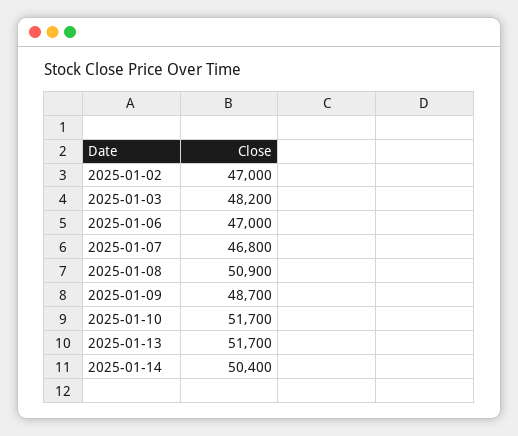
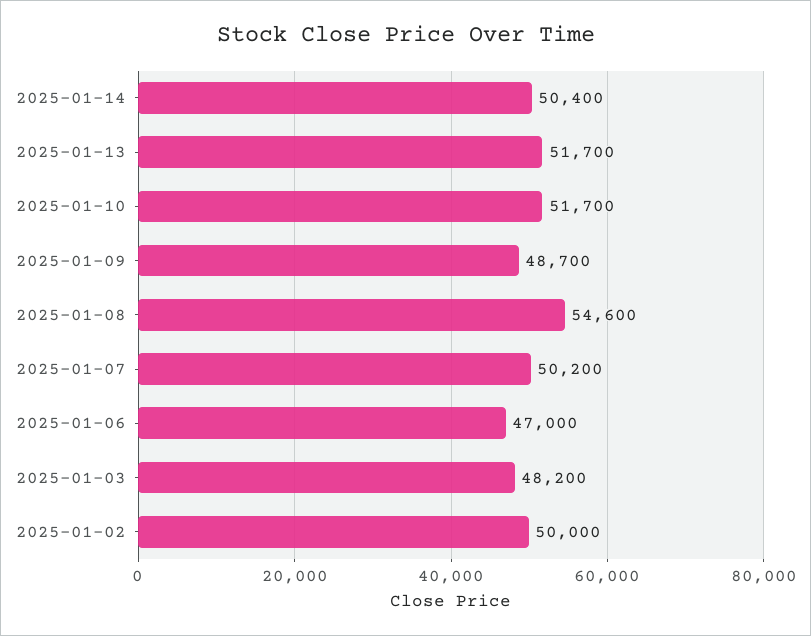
2025-01-02: 47000 -> 50000
2025-01-07: 46800 -> 50200
2025-01-08: 50900 -> 54600

